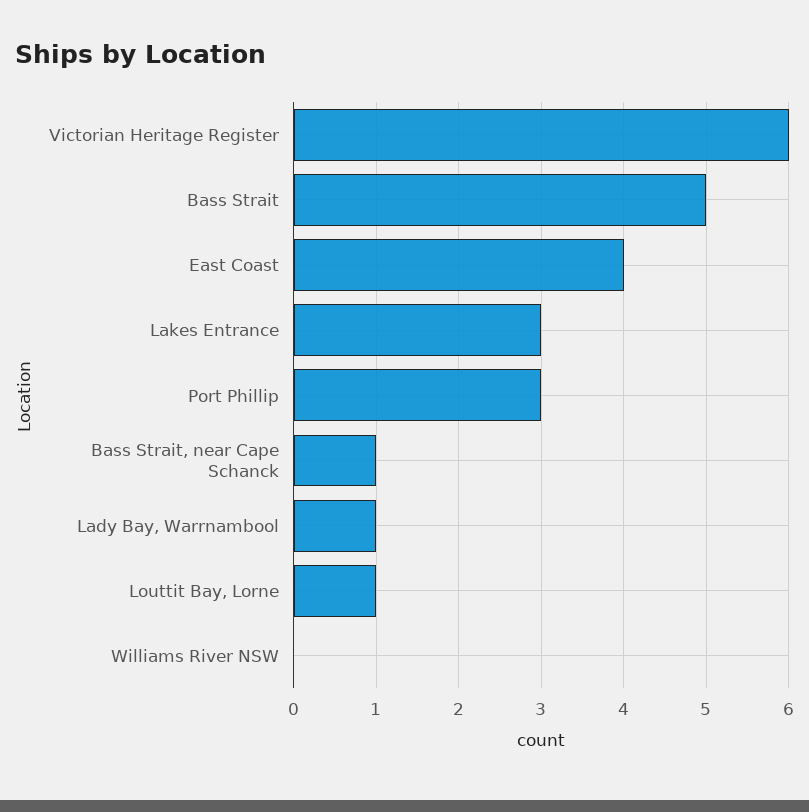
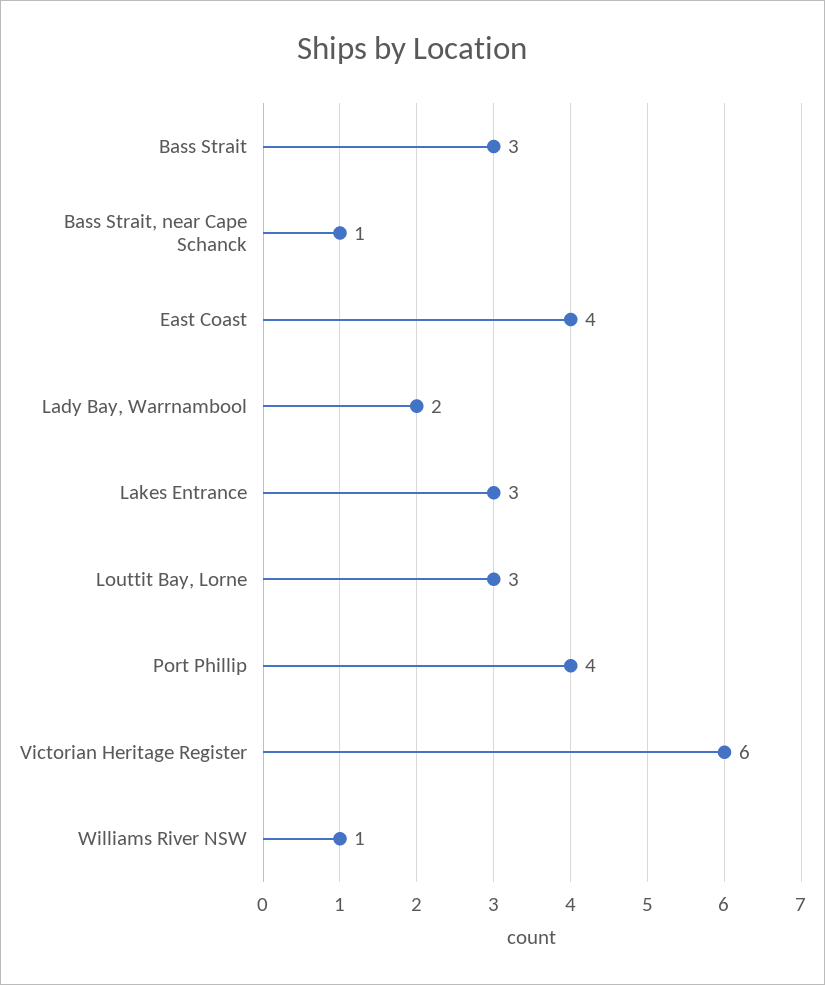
Bass Strait: 5 -> 3
Port Phillip: 3 -> 4
Lady Bay, Warrnambool: 1 -> 2
Louttit Bay, Lorne: 1 -> 3
Williams River NSW: 0 -> 1

